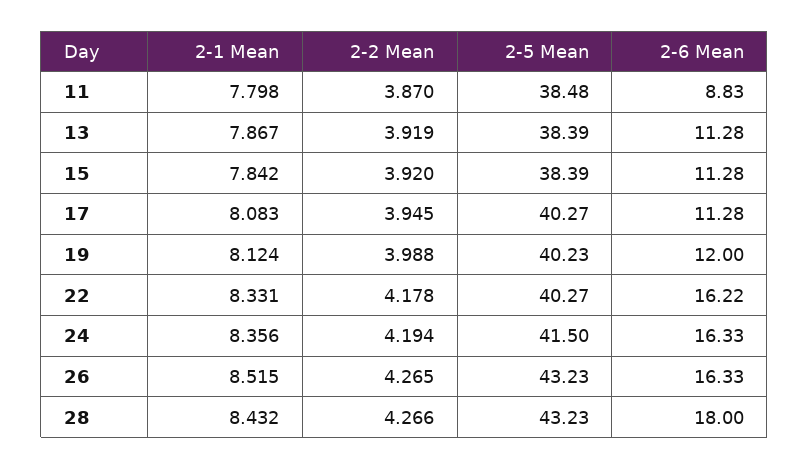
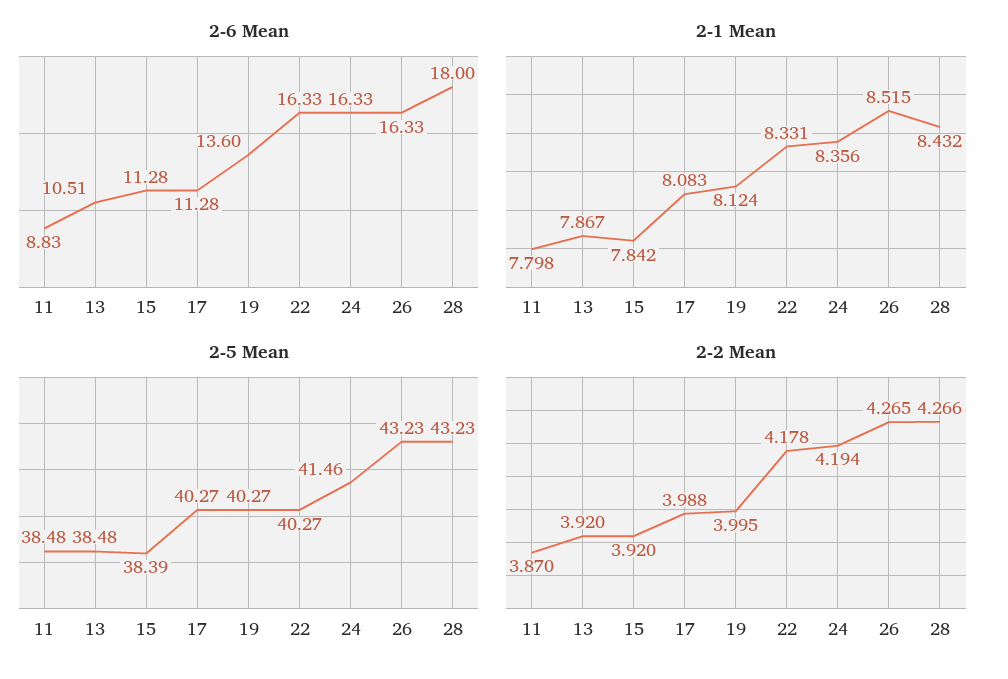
2-2 Mean, 13: 3.919 -> 3.92
2-5 Mean, 13: 38.39 -> 38.48
2-6 Mean, 13: 11.28 -> 10.51
2-2 Mean, 17: 3.945 -> 3.988
2-2 Mean, 19: 3.988 -> 3.995
2-5 Mean, 19: 40.23 -> 40.27
2-6 Mean, 19: 12 -> 13.6
2-6 Mean, 22: 16.22 -> 16.33
2-5 Mean, 24: 41.5 -> 41.46

